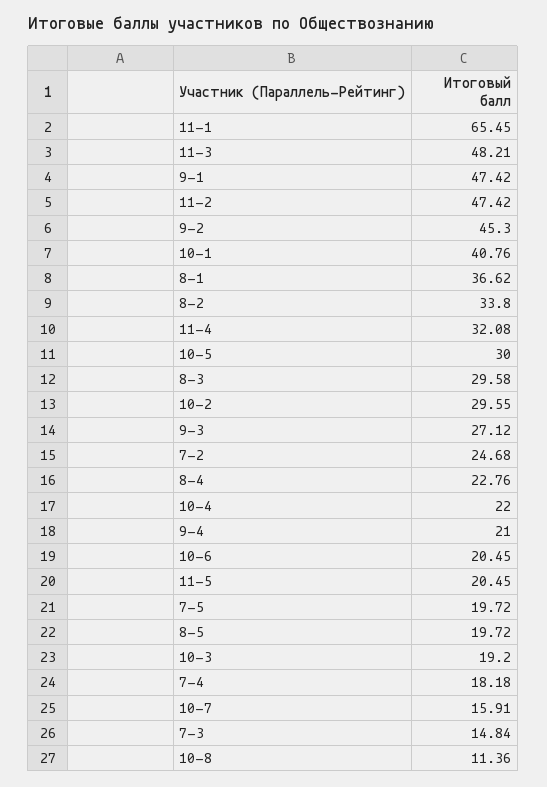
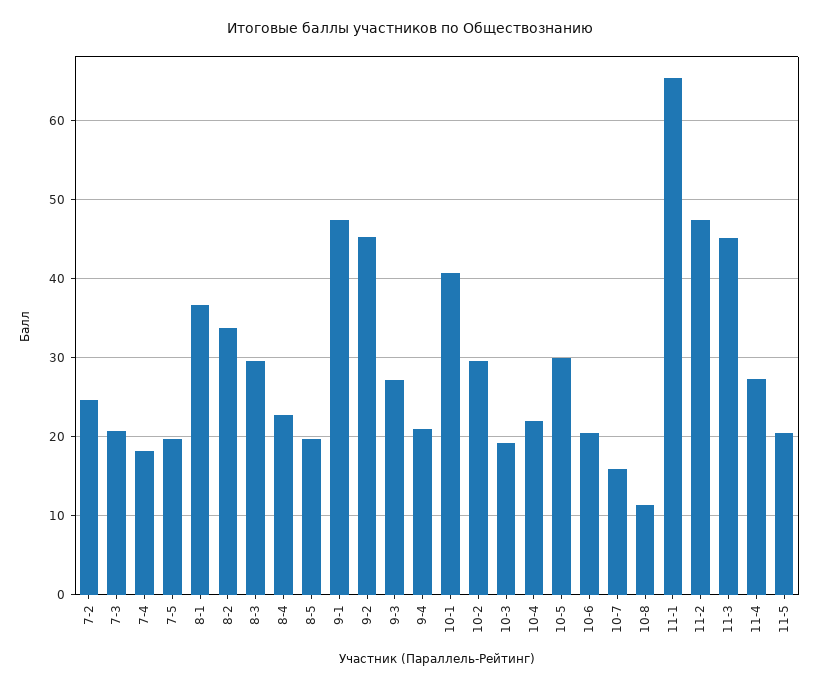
11-3: 48.21 -> 45
11-4: 32.08 -> 27
7-3: 14.84 -> 21

